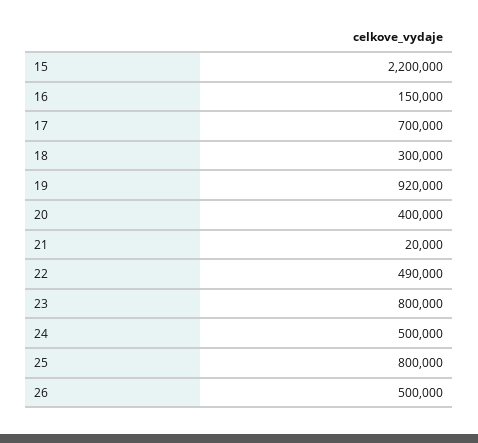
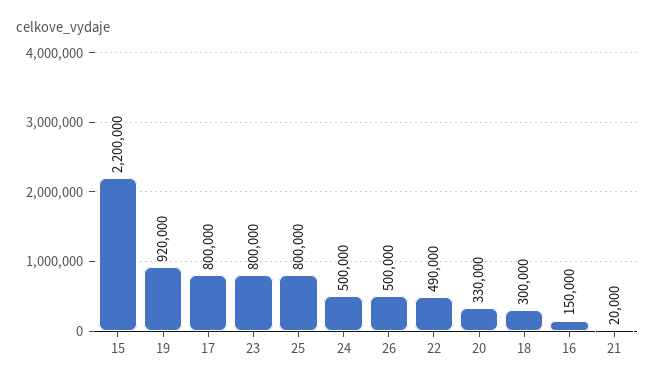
17: 700000 -> 800000
20: 400000 -> 330000

